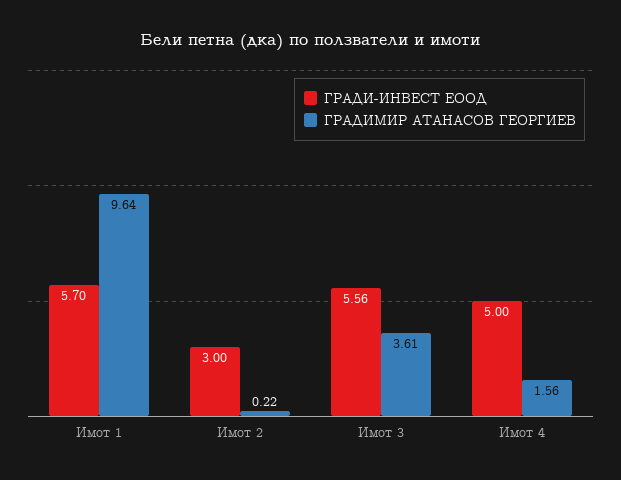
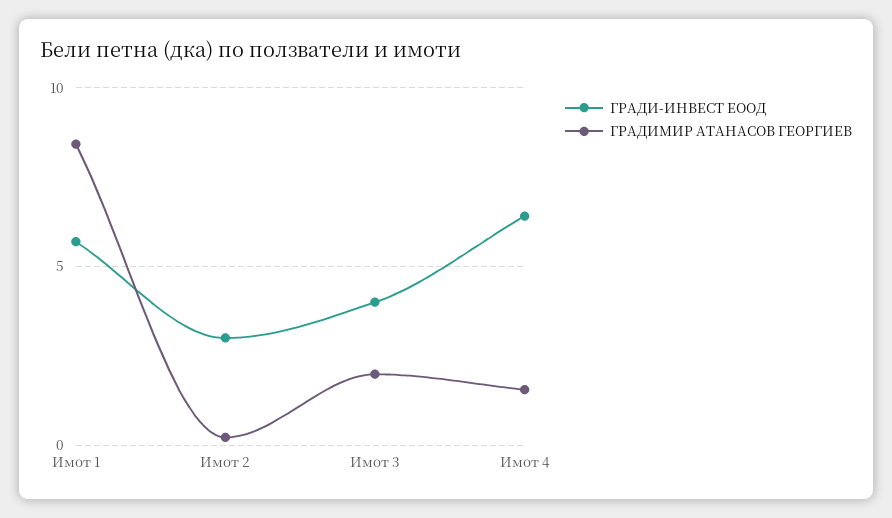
ГРАДИМИР АТАНАСОВ ГЕОРГИЕВ, Имот 1: 9.64 -> 8.5
ГРАДИ-ИНВЕСТ ЕООД, Имот 3: 5.56 -> 4
ГРАДИМИР АТАНАСОВ ГЕОРГИЕВ, Имот 3: 3.61 -> 2
ГРАДИ-ИНВЕСТ ЕООД, Имот 4: 5 -> 6.5

